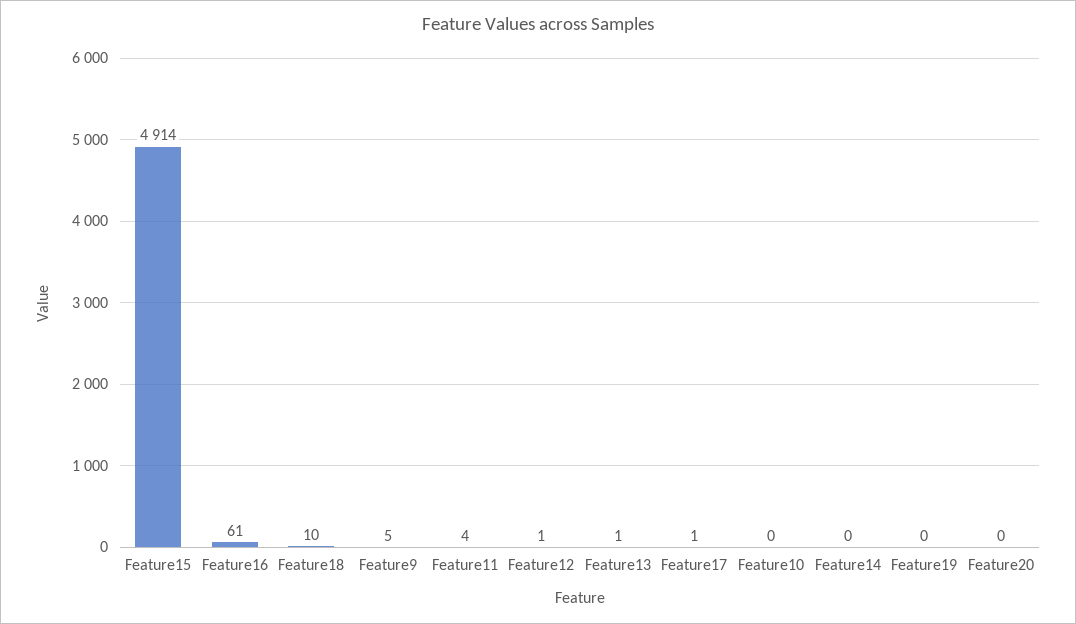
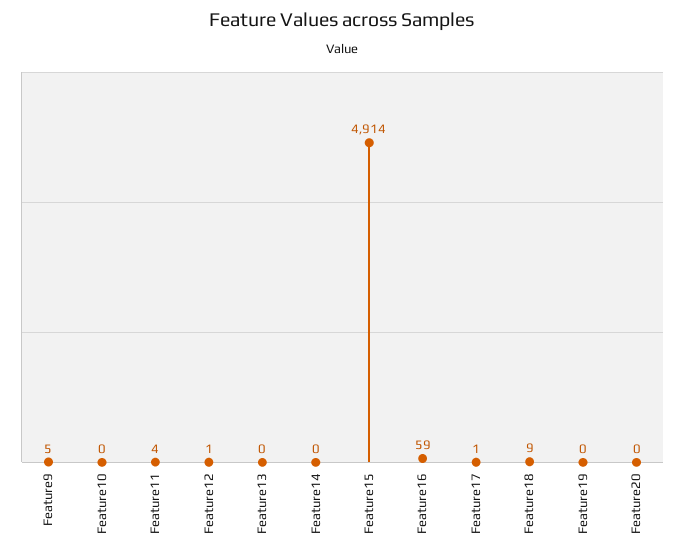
Feature16: 61 -> 59
Feature18: 10 -> 9
Feature13: 1 -> 0

